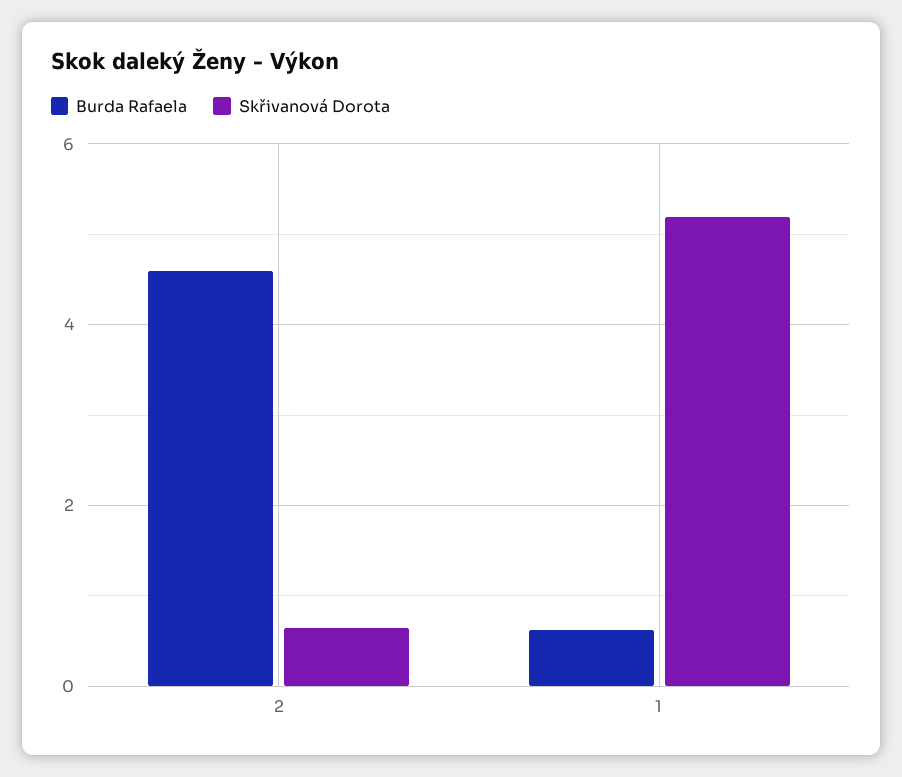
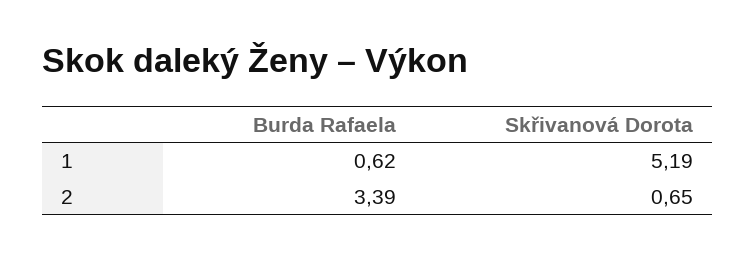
Burda Rafaela, 2: 4.6 -> 3.39

